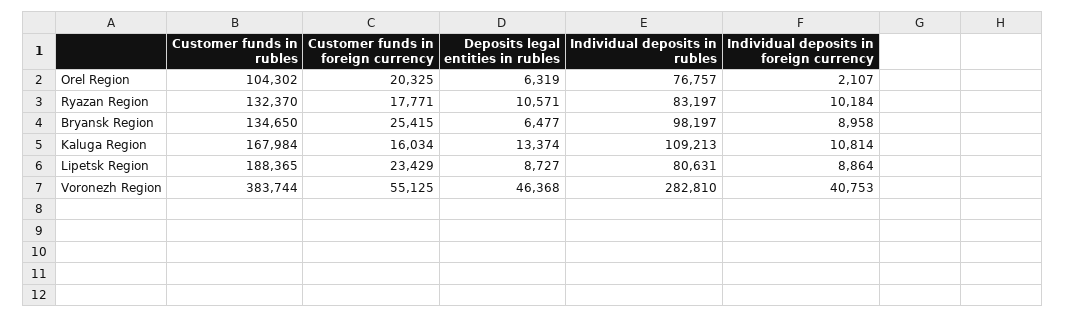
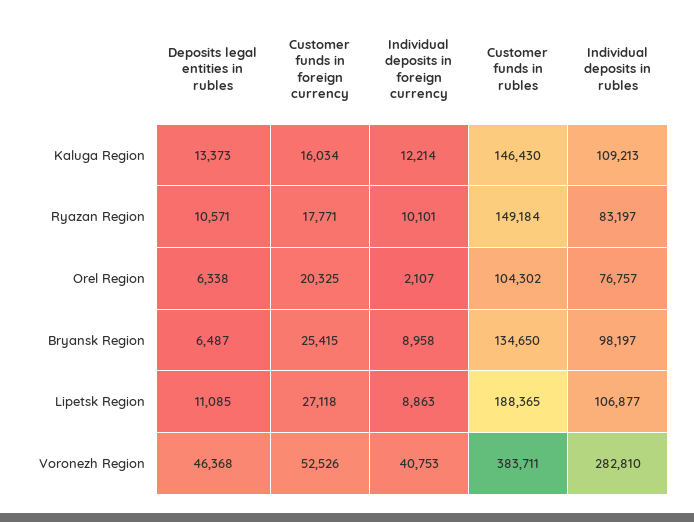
Deposits legal entities in rubles, Orel Region: 6319 -> 6338
Customer funds in rubles, Ryazan Region: 132370 -> 149184
Individual deposits in foreign currency, Ryazan Region: 10184 -> 10101
Deposits legal entities in rubles, Bryansk Region: 6477 -> 6487
Customer funds in rubles, Kaluga Region: 167984 -> 146430
Deposits legal entities in rubles, Kaluga Region: 13374 -> 13373
Individual deposits in foreign currency, Kaluga Region: 10814 -> 12214
Customer funds in foreign currency, Lipetsk Region: 23429 -> 27118
Deposits legal entities in rubles, Lipetsk Region: 8727 -> 11085
Individual deposits in rubles, Lipetsk Region: 80631 -> 106877
Individual deposits in foreign currency, Lipetsk Region: 8864 -> 8863
Customer funds in rubles, Voronezh Region: 383744 -> 383711
Customer funds in foreign currency, Voronezh Region: 55125 -> 52526

